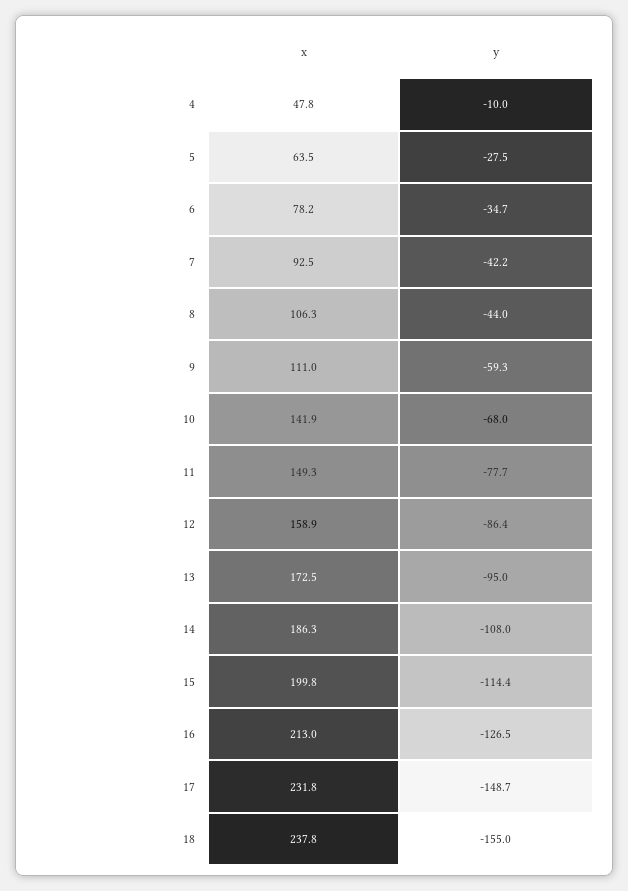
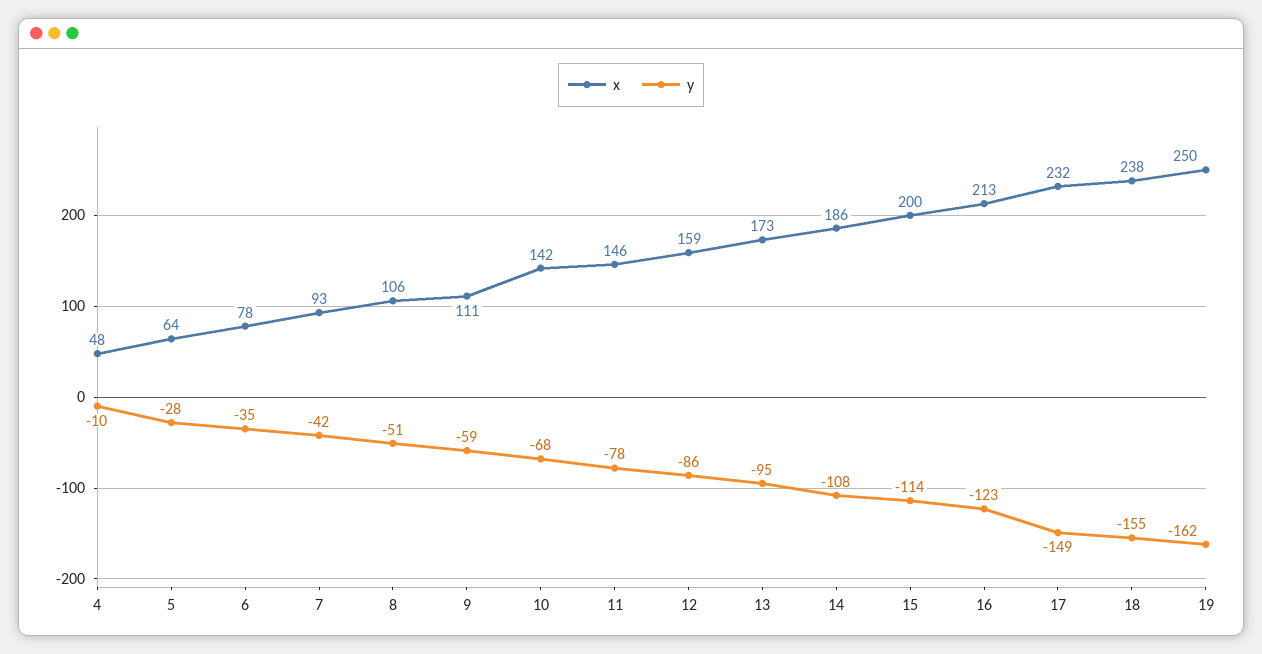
y, 8: -44 -> -51
x, 11: 149.3 -> 146
y, 16: -126.5 -> -123
x, 19: none -> 250
y, 19: none -> -162

